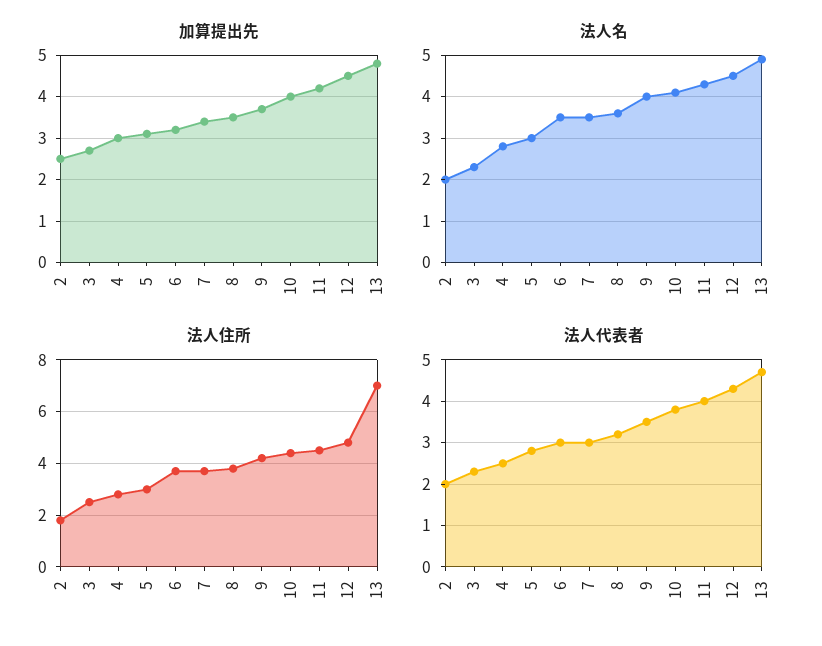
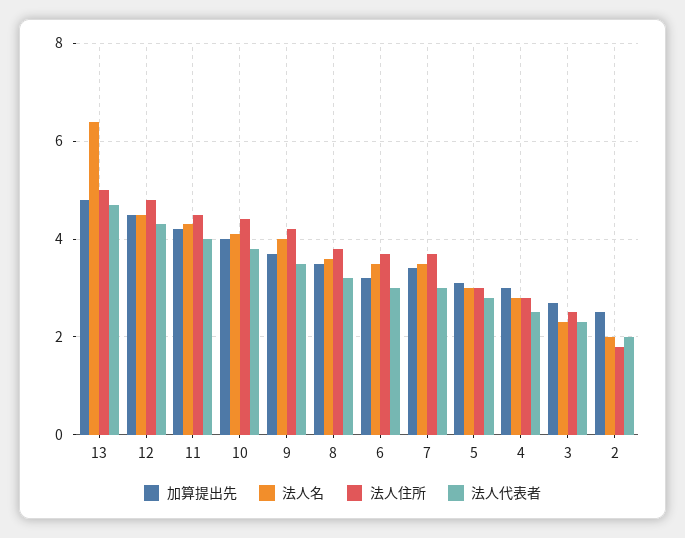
法人名, 13: 5 -> 6.5
法人住所, 13: 7 -> 5

